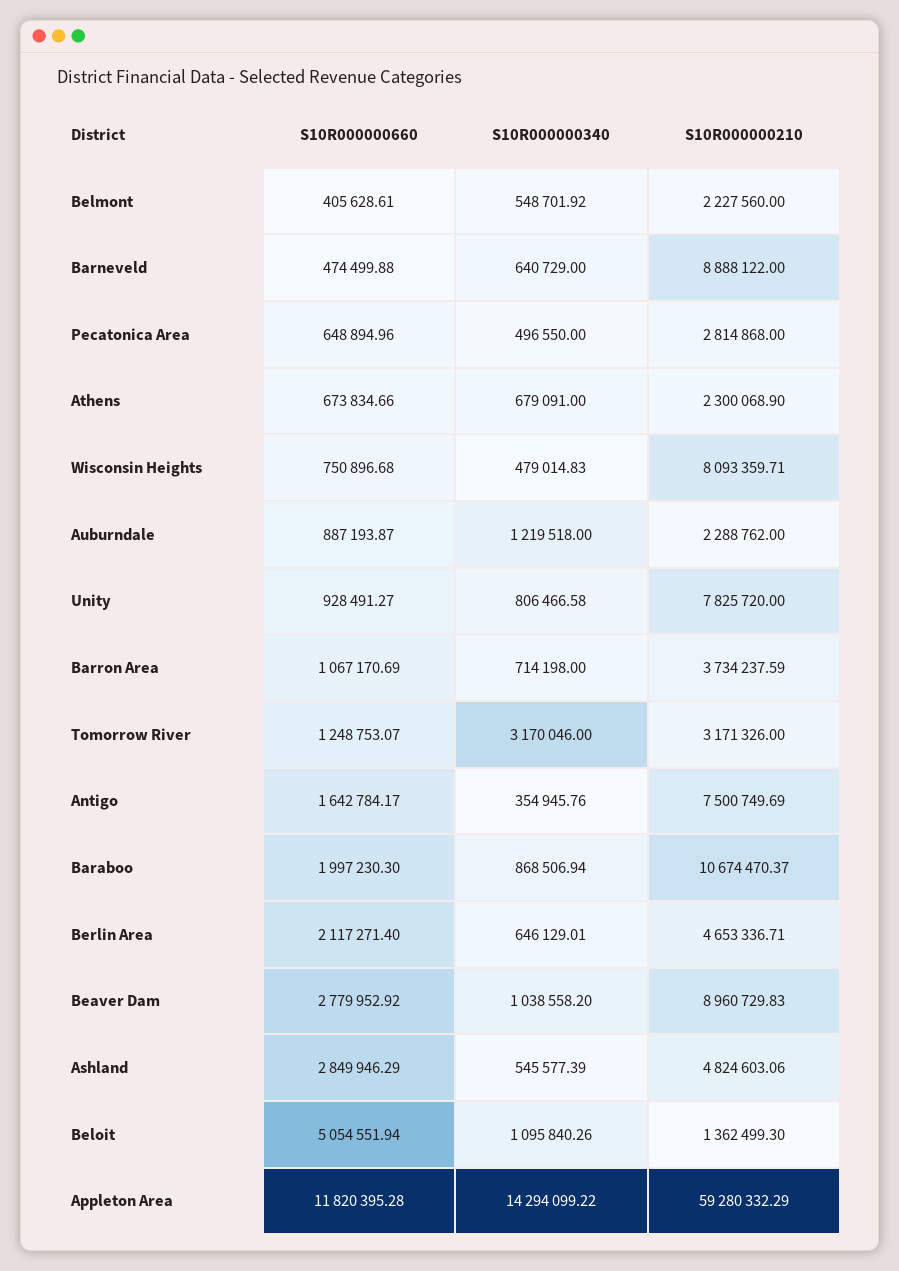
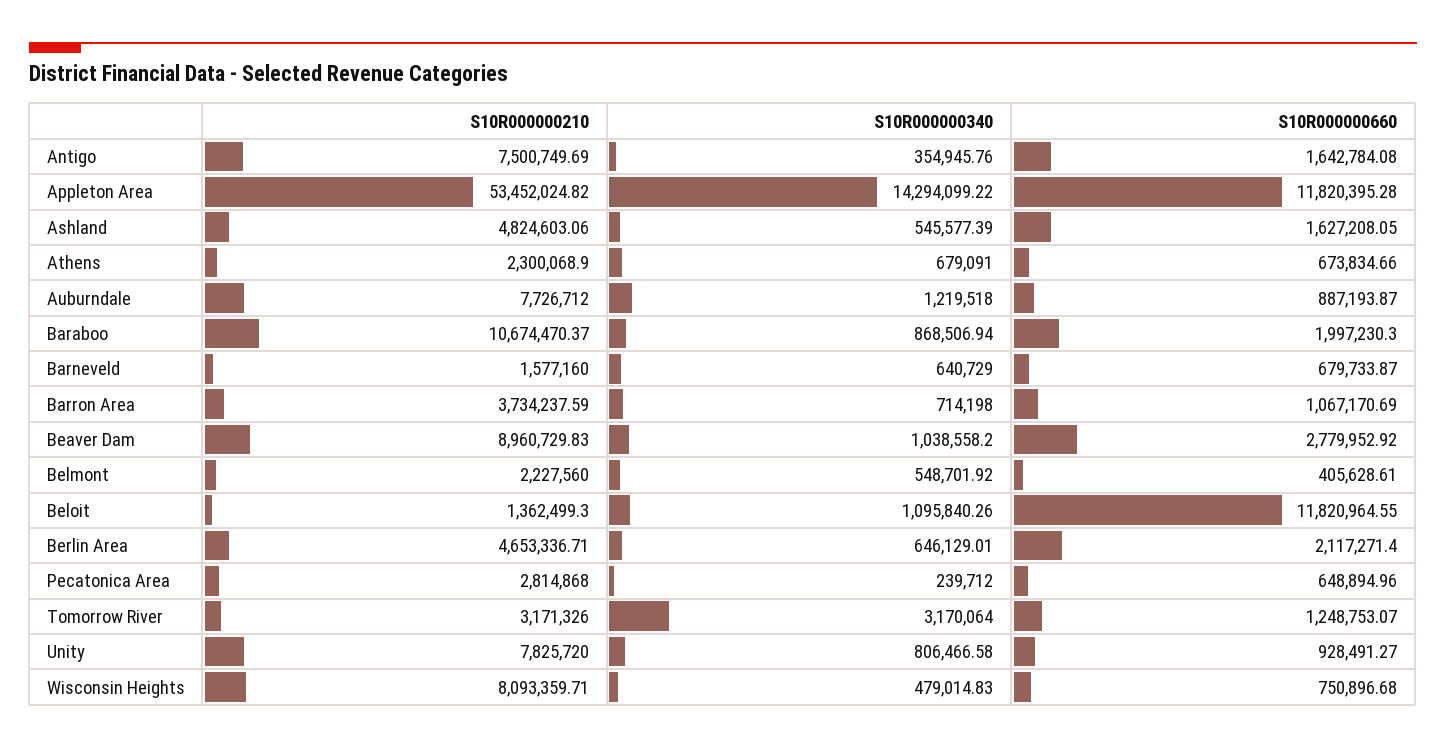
S10R000000660, Barneveld: 474499.88 -> 679733.87
S10R000000210, Barneveld: 8888122 -> 1577160
S10R000000340, Pecatonica Area: 496550 -> 239712
S10R000000210, Auburndale: 2288762 -> 7726712
S10R000000340, Tomorrow River: 3170046 -> 3170064
S10R000000660, Antigo: 1642784.17 -> 1642784.08
S10R000000660, Ashland: 2849946.29 -> 1627208.05
S10R000000660, Beloit: 5054551.94 -> 11820964.55
S10R000000210, Appleton Area: 59280332.29 -> 53452024.82

